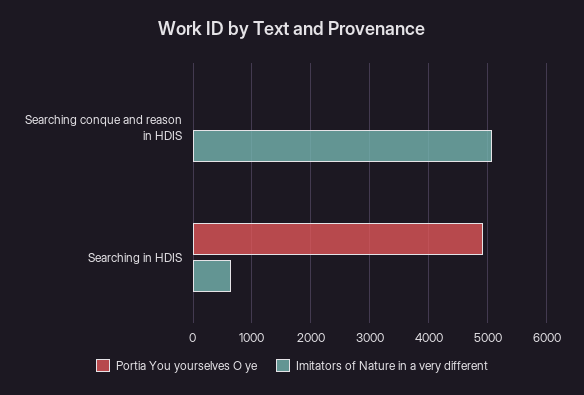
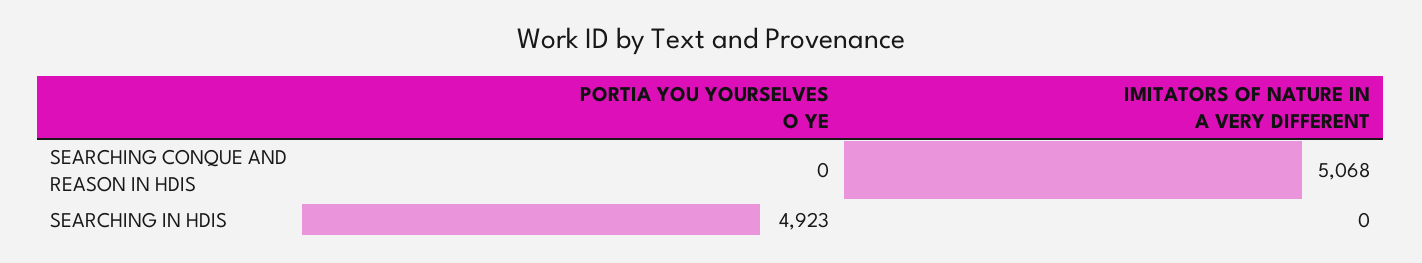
Imitators of Nature in a very different, Searching in HDIS: 600 -> 0

